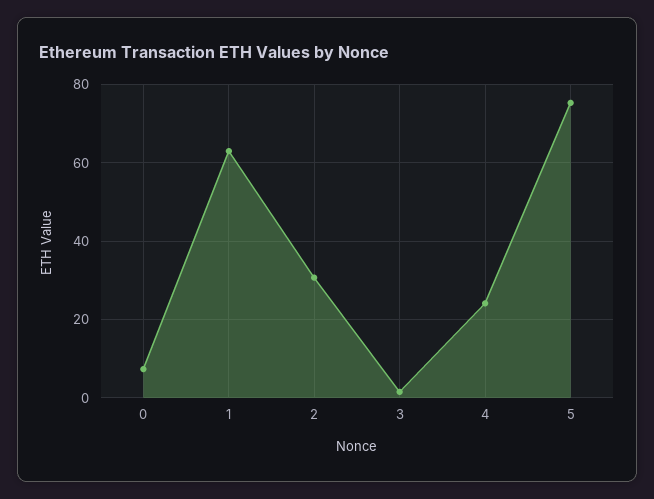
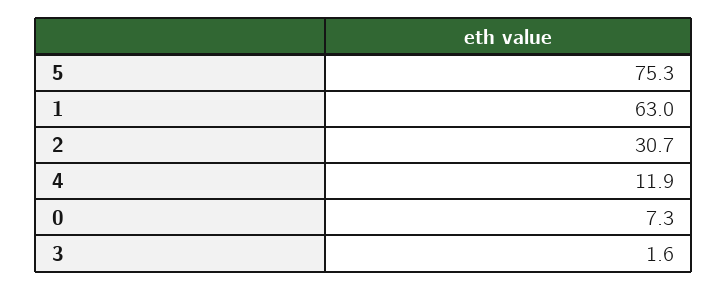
4: 24 -> 11.9

